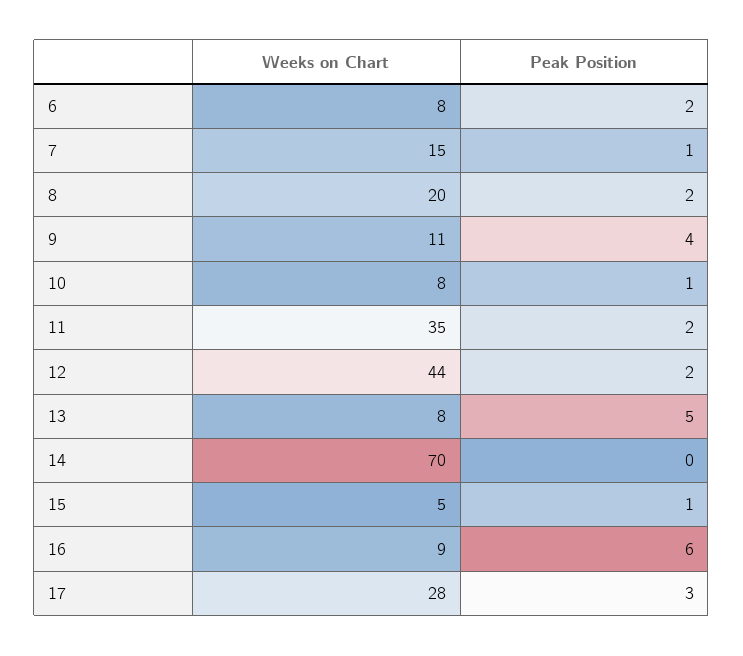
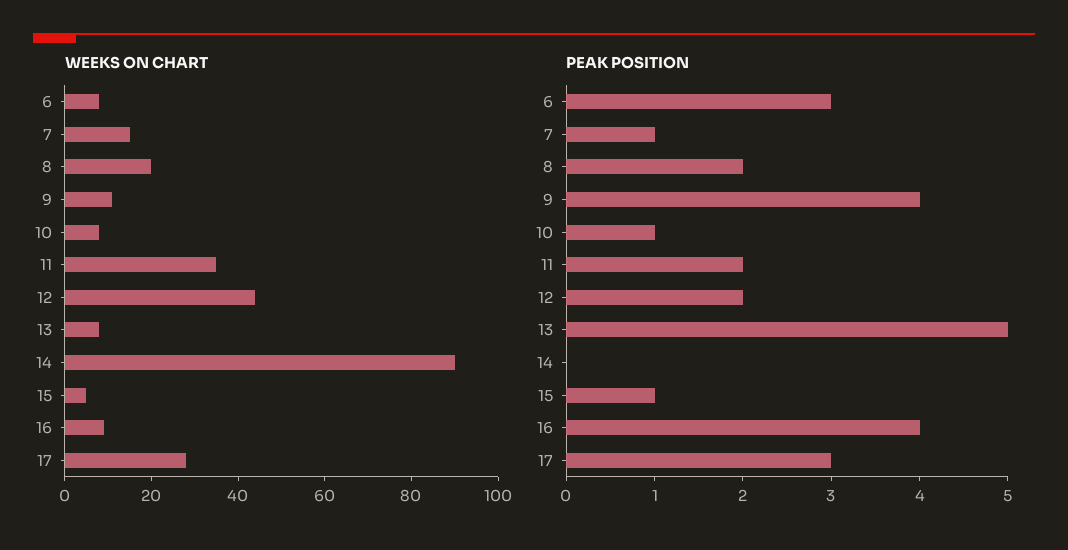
Peak Position, 6: 2 -> 3
Weeks on Chart, 14: 70 -> 90
Peak Position, 16: 6 -> 4

